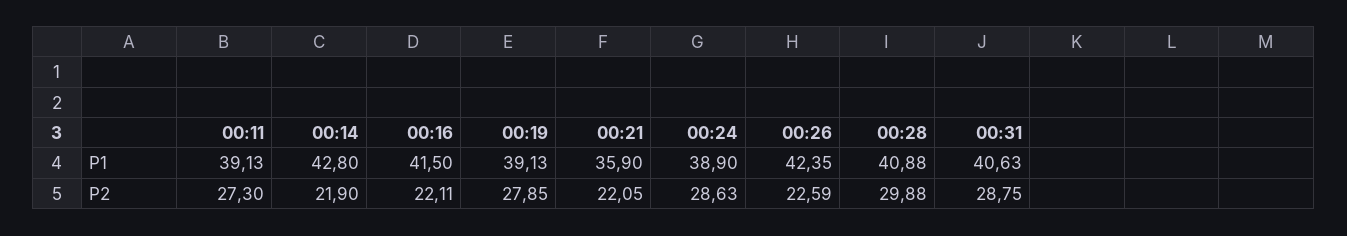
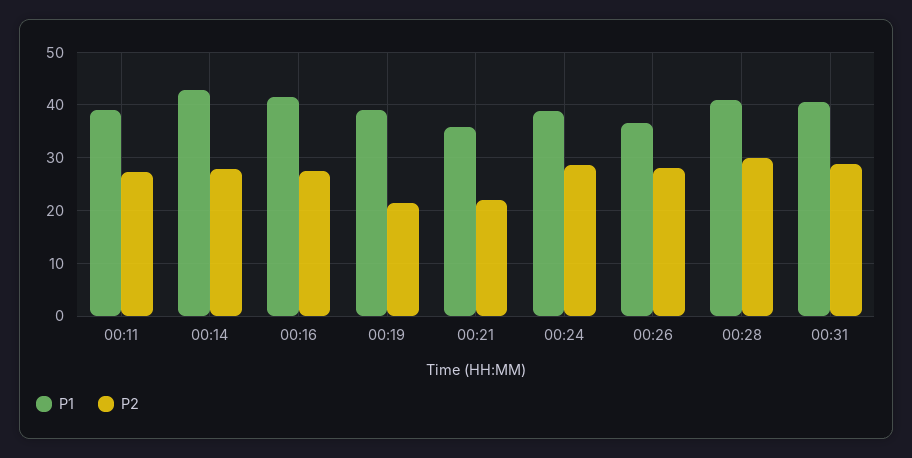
P1, 00:26: 42.35 -> 36
P2, 00:14: 21.9 -> 28
P2, 00:16: 22.11 -> 28
P2, 00:19: 27.85 -> 22
P2, 00:26: 22.59 -> 28

